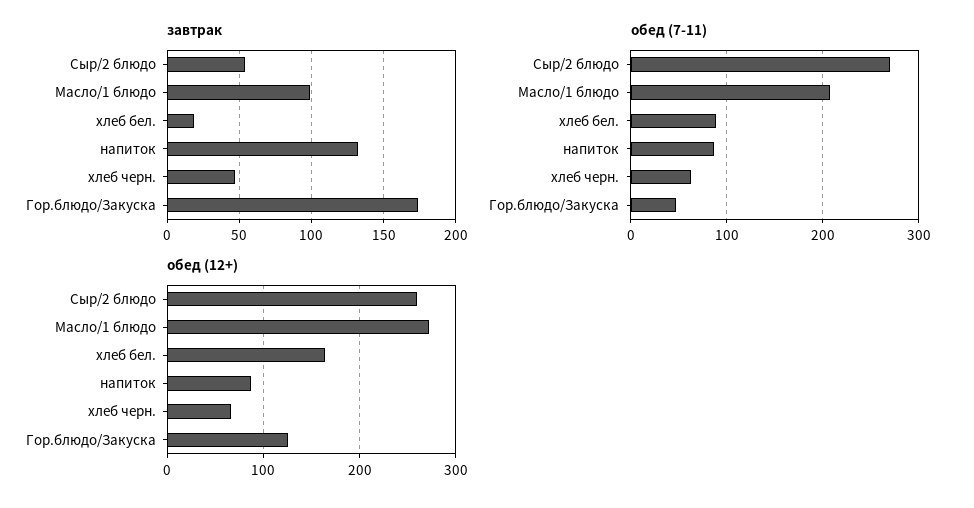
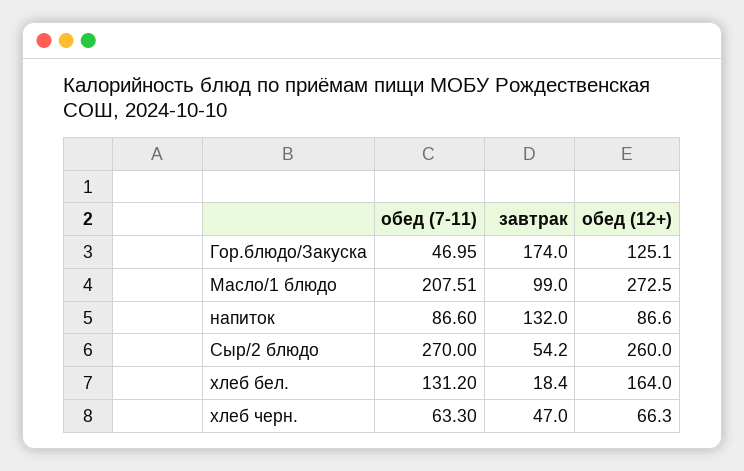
обед (7-11), хлеб бел.: 90 -> 131.2

